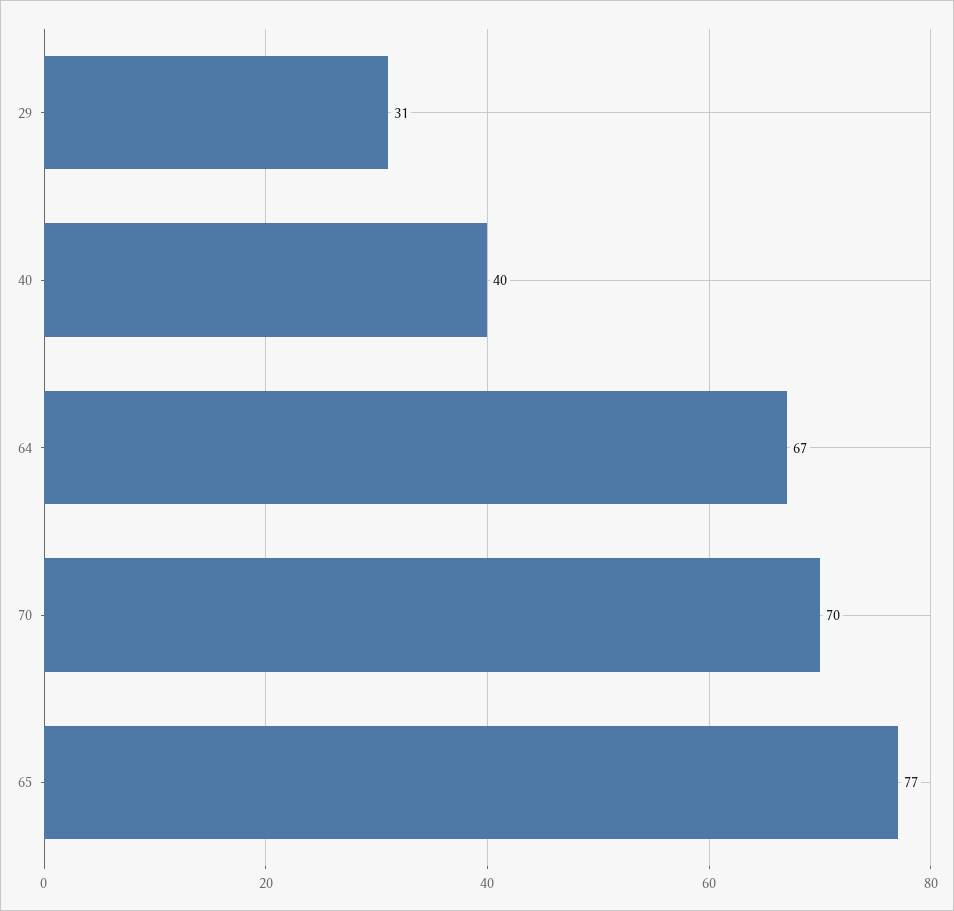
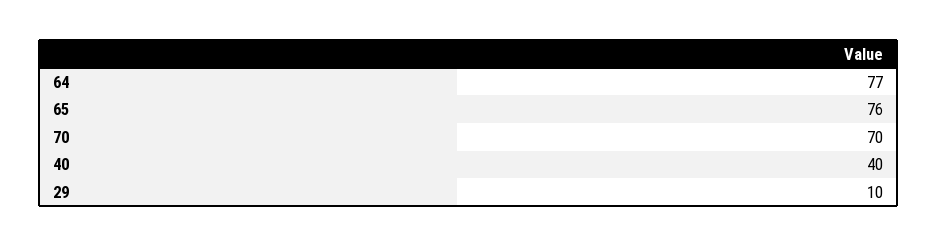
29: 31 -> 10
64: 67 -> 77
65: 77 -> 76

